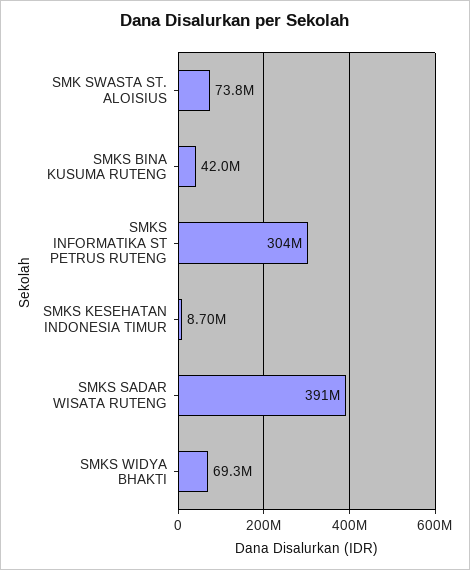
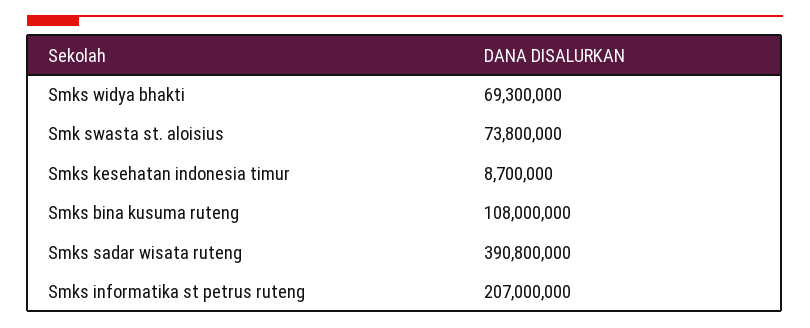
SMKS BINA KUSUMA RUTENG: 42000000 -> 108000000
SMKS INFORMATIKA ST PETRUS RUTENG: 304000000 -> 207000000

